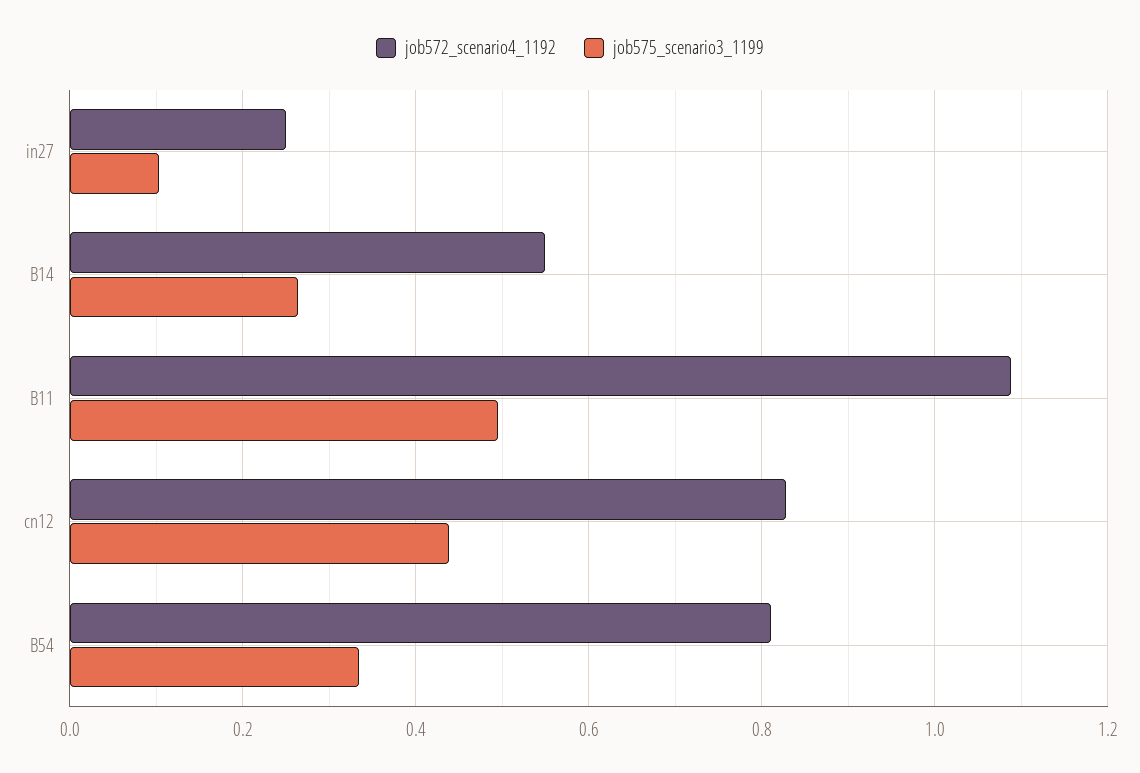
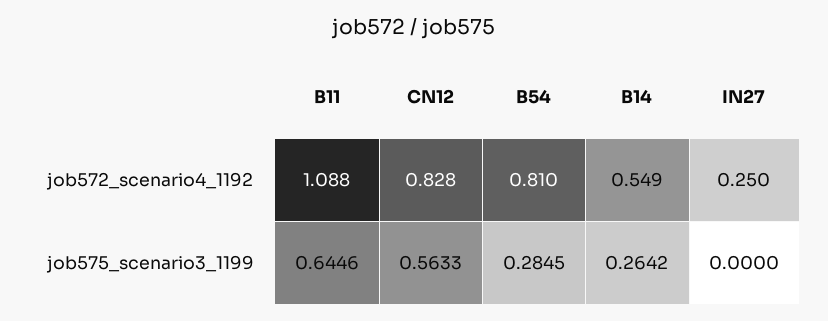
job575_scenario3_1199, in27: 0.1 -> 0
job575_scenario3_1199, B11: 0.5 -> 0.6446
job575_scenario3_1199, cn12: 0.44 -> 0.5633
job575_scenario3_1199, B54: 0.34 -> 0.2845

